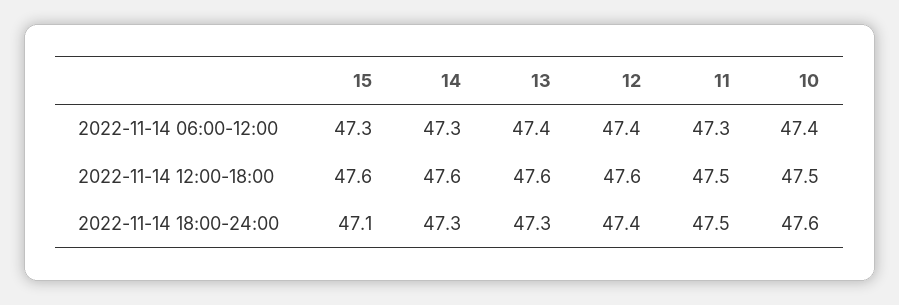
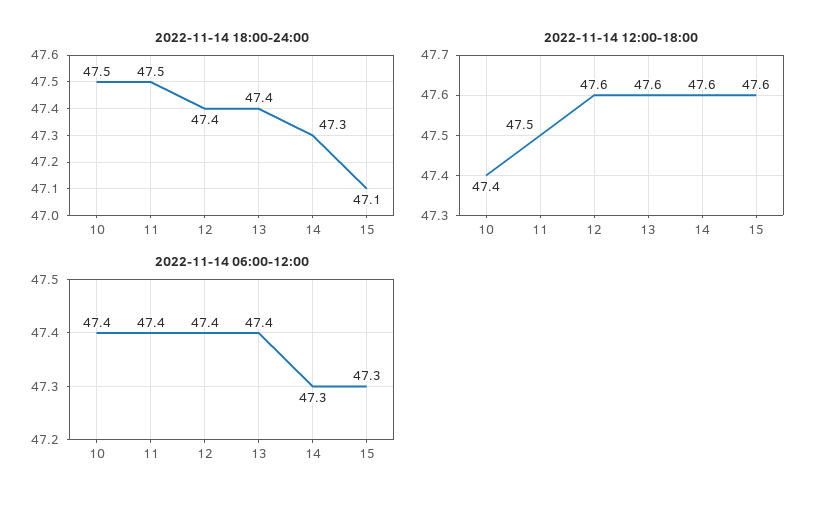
2022-11-14 06:00-12:00, 11: 47.3 -> 47.4
2022-11-14 12:00-18:00, 10: 47.5 -> 47.4
2022-11-14 18:00-24:00, 13: 47.3 -> 47.4
2022-11-14 18:00-24:00, 10: 47.6 -> 47.5

